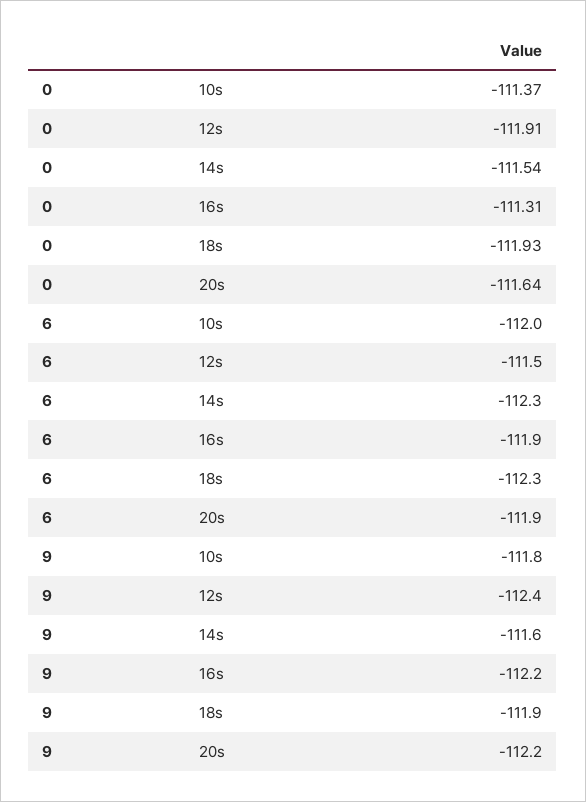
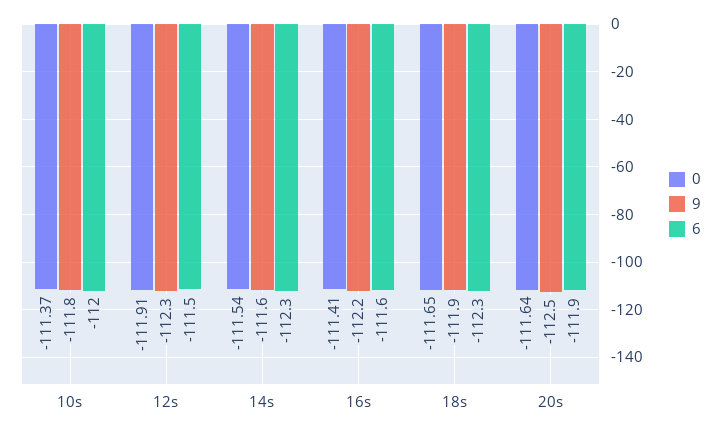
0, 16s: -111.31 -> -111.41
0, 18s: -111.93 -> -111.65
6, 16s: -111.9 -> -111.6
9, 12s: -112.4 -> -112.3
9, 20s: -112.2 -> -112.5

